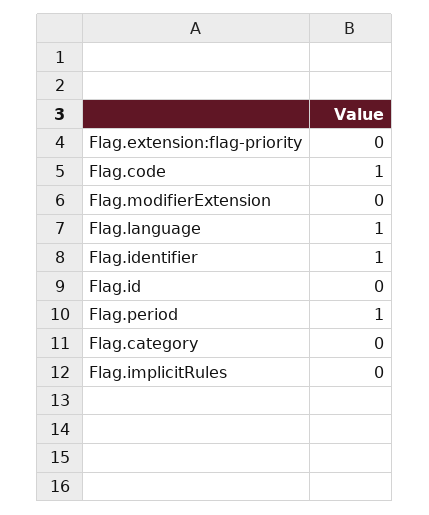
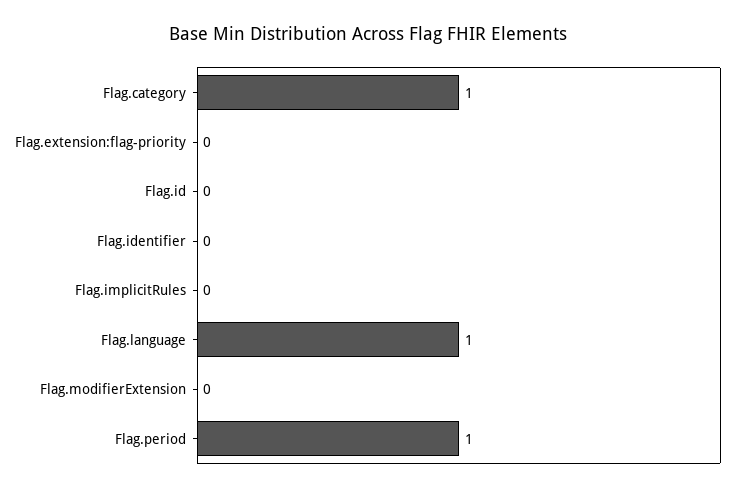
Flag.code: 1 -> none
Flag.identifier: 1 -> 0
Flag.category: 0 -> 1

